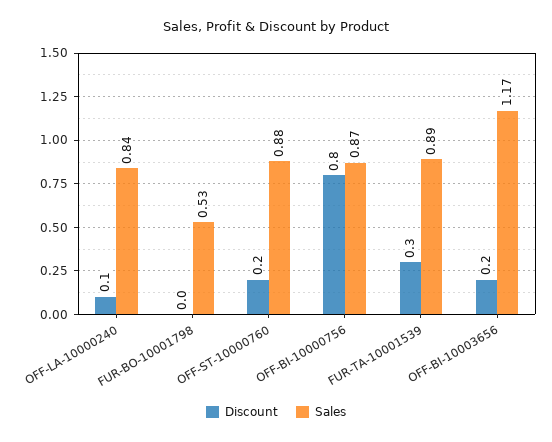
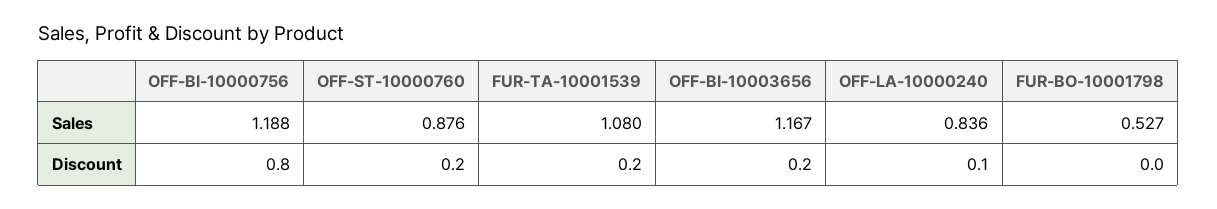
Sales, OFF-BI-10000756: 0.87 -> 1.188
Discount, FUR-TA-10001539: 0.3 -> 0.2
Sales, FUR-TA-10001539: 0.89 -> 1.08

